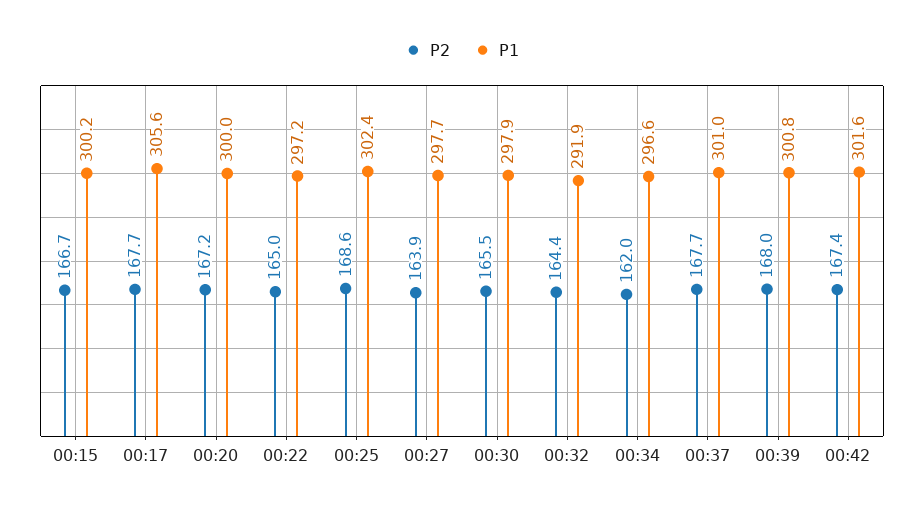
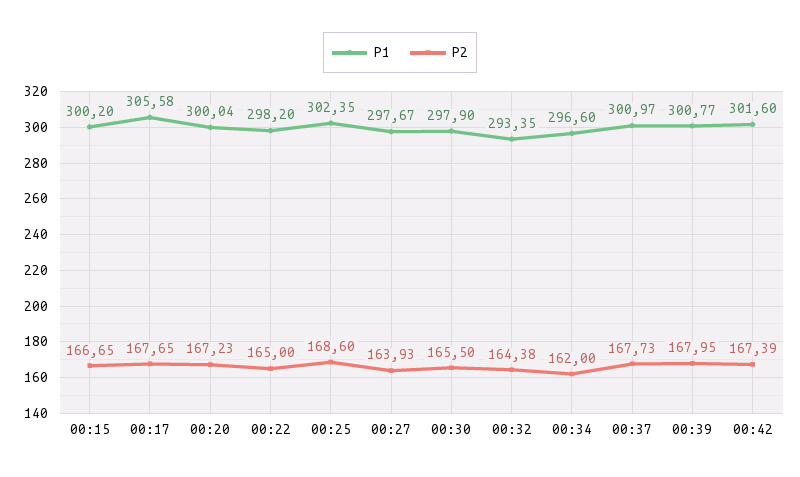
P1, 00:22: 297.2 -> 298.2
P1, 00:32: 291.9 -> 293.35

